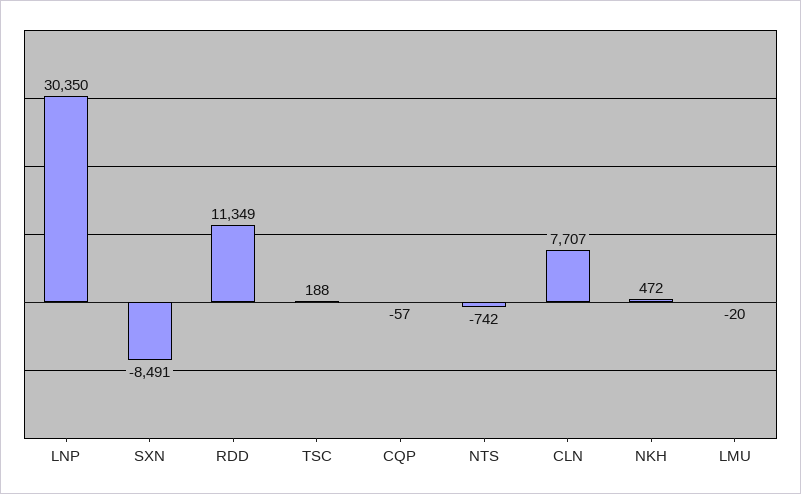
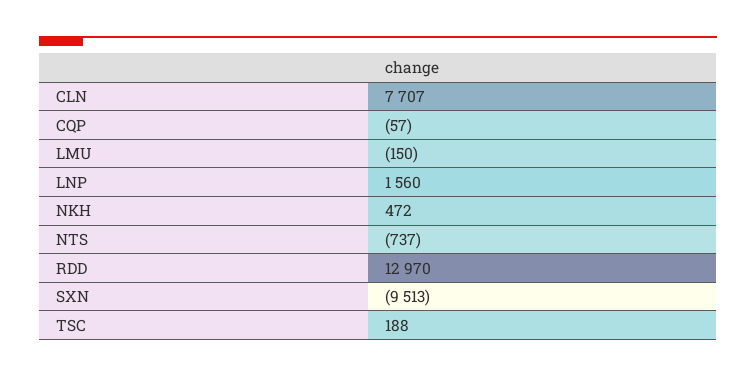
LNP: 30350 -> 1560
SXN: -8491 -> -9513
RDD: 11349 -> 12970
NTS: -742 -> -737
LMU: -20 -> -150

